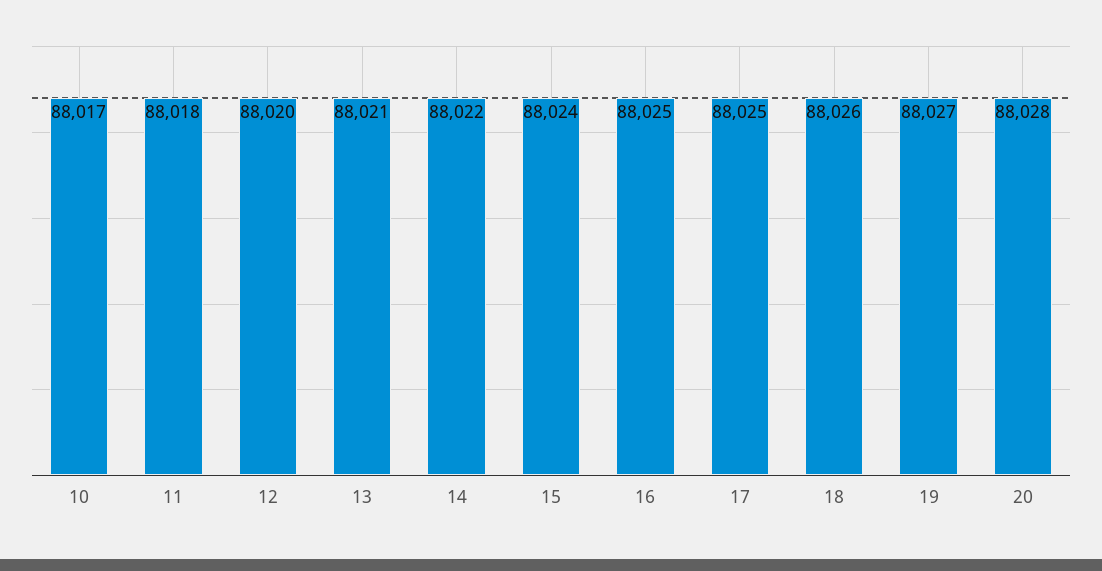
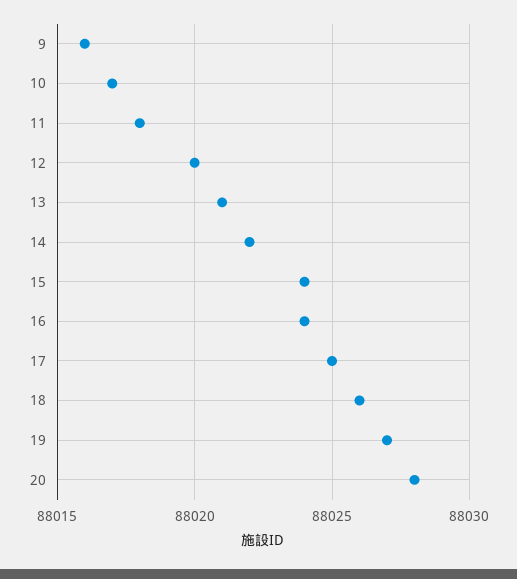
16: 88025 -> 88024
9: none -> 88016

